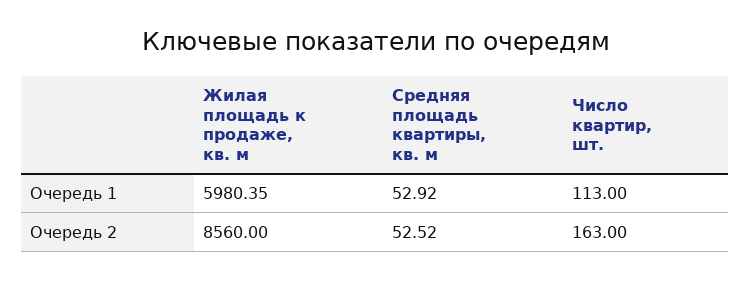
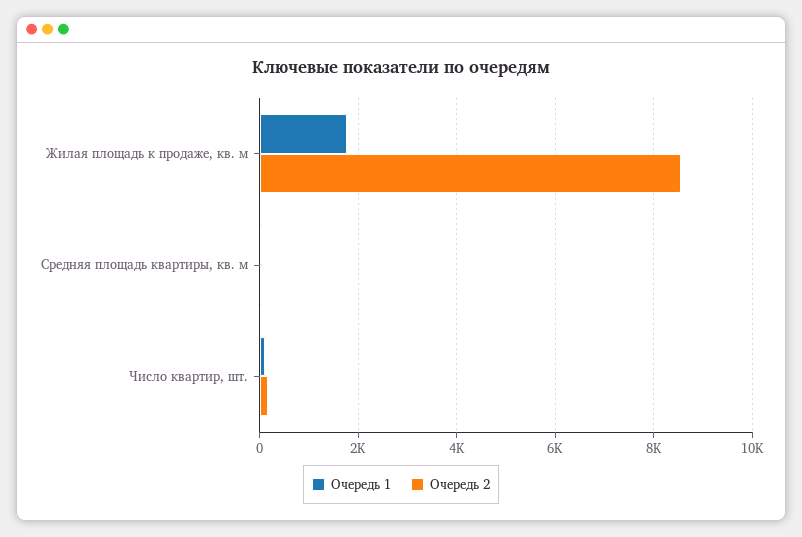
Очередь 1, Жилая площадь к продаже, кв. м: 5980.35 -> 1800

